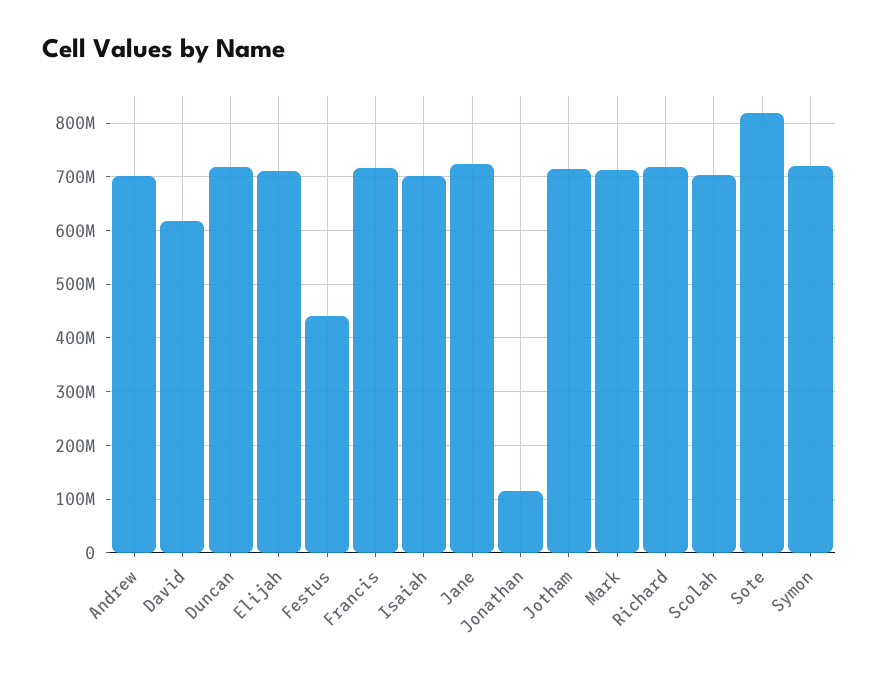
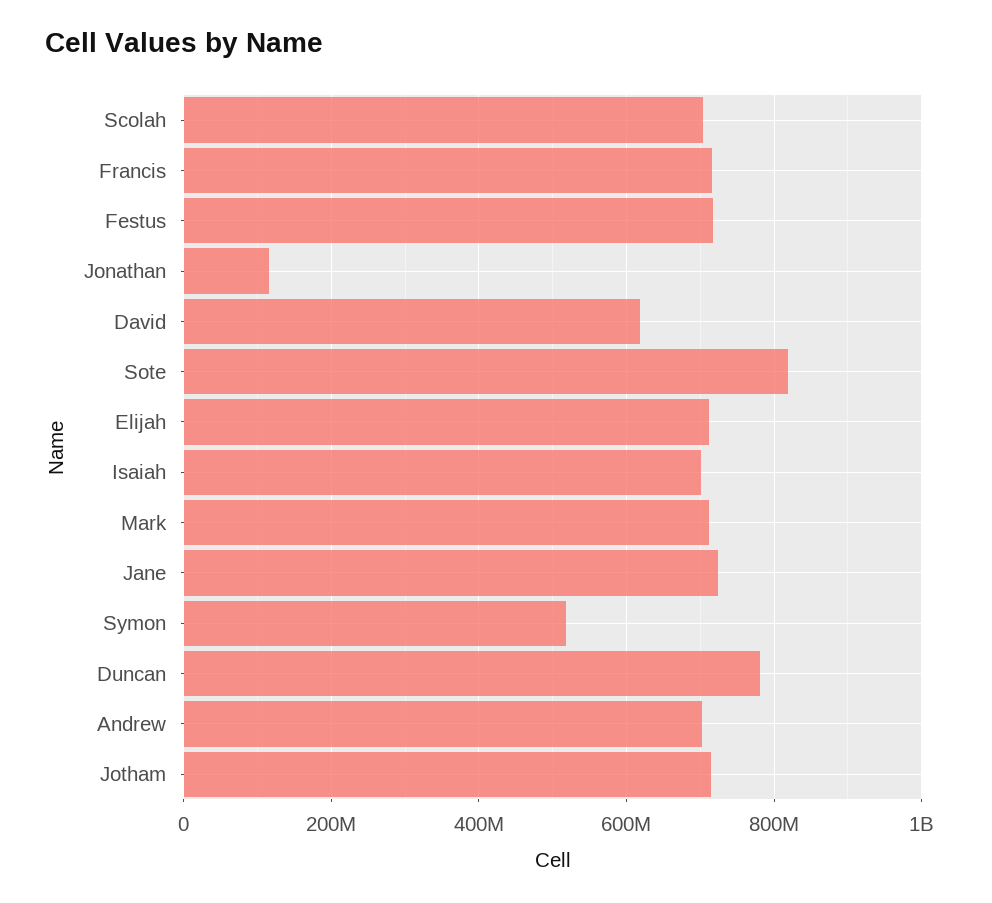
Duncan: 720000000 -> 780000000
Festus: 440000000 -> 720000000
Richard: 720000000 -> none
Symon: 720000000 -> 520000000

